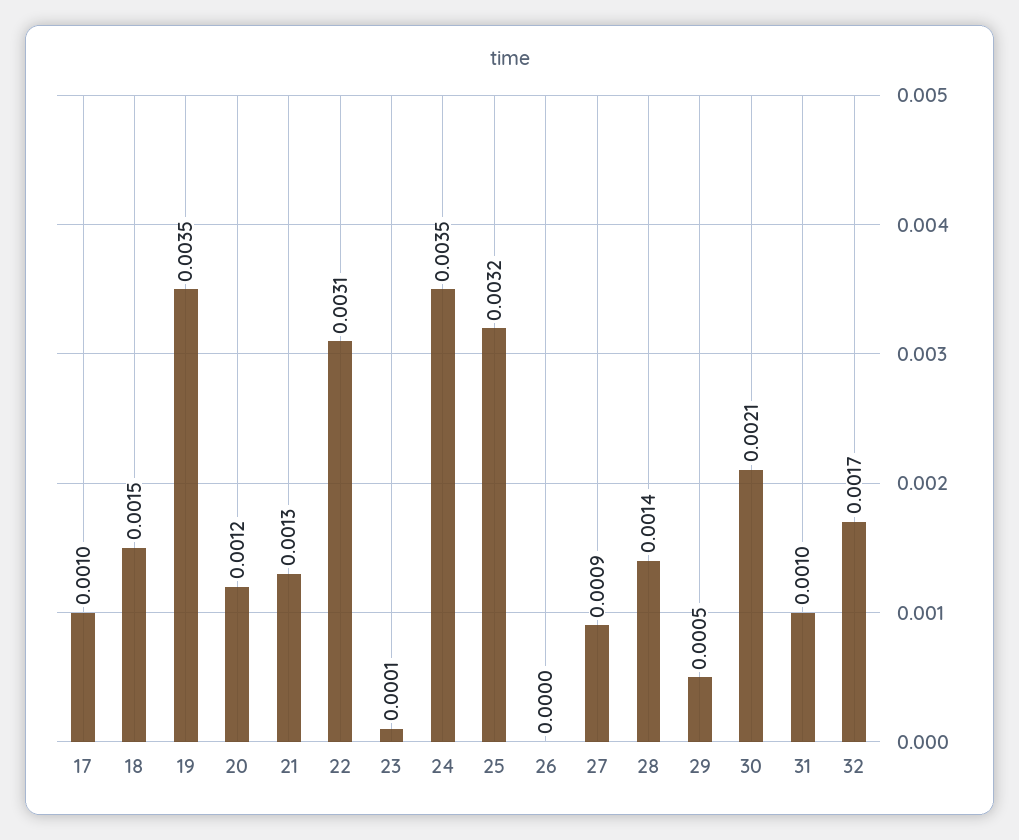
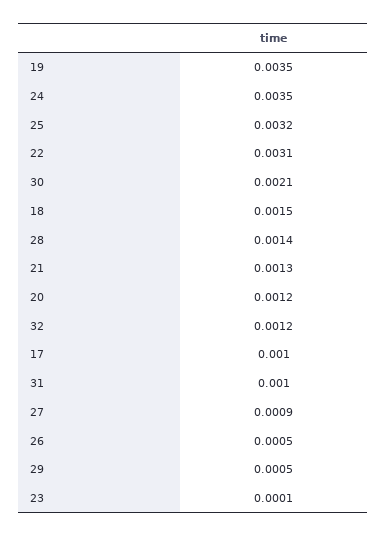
26: 0 -> 0.0005
32: 0.0017 -> 0.0012

